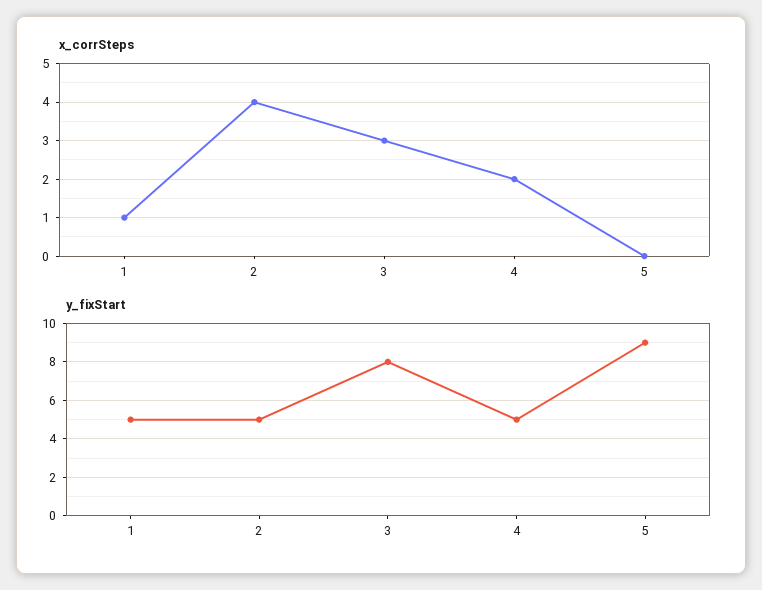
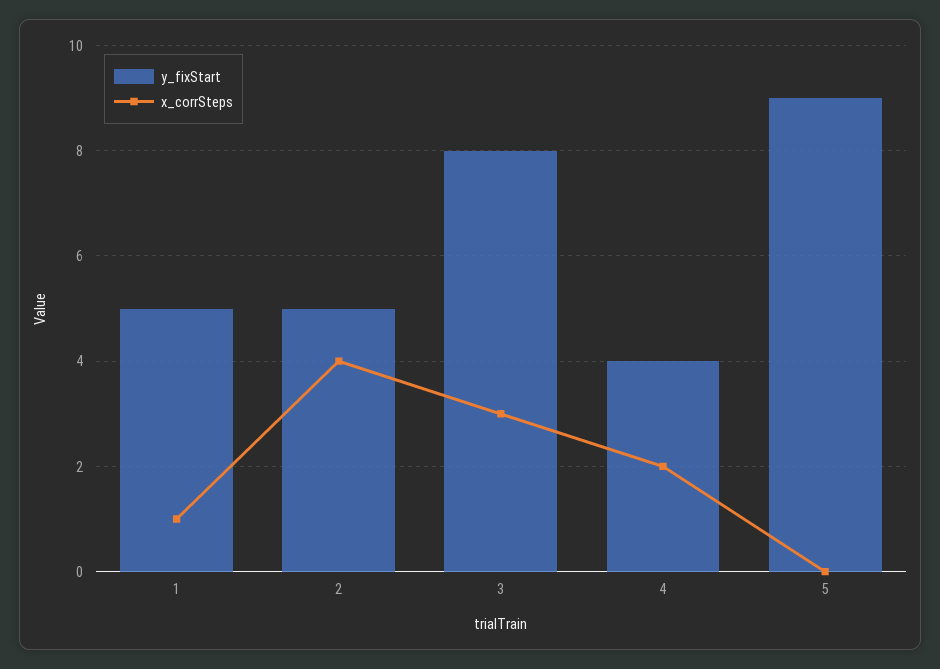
y_fixStart, 4: 5 -> 4

